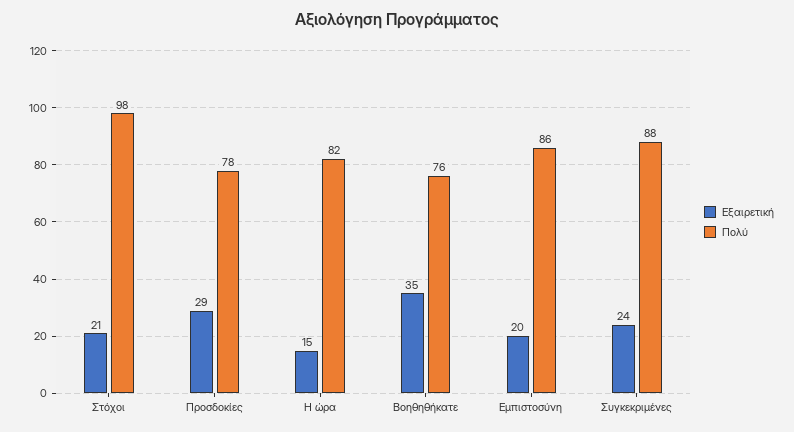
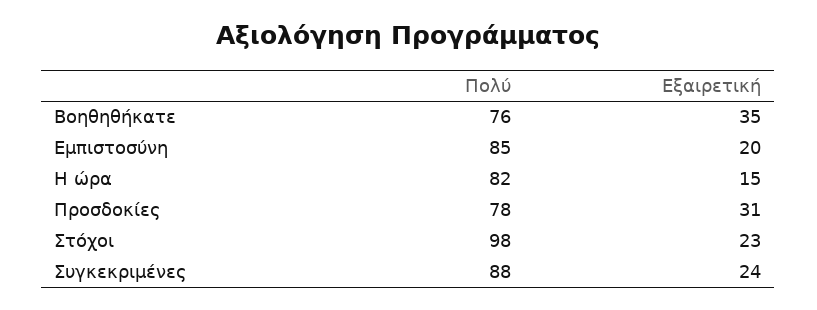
Εξαιρετική, Στόχοι: 21 -> 23
Εξαιρετική, Προσδοκίες: 29 -> 31
Πολύ, Εμπιστοσύνη: 86 -> 85

